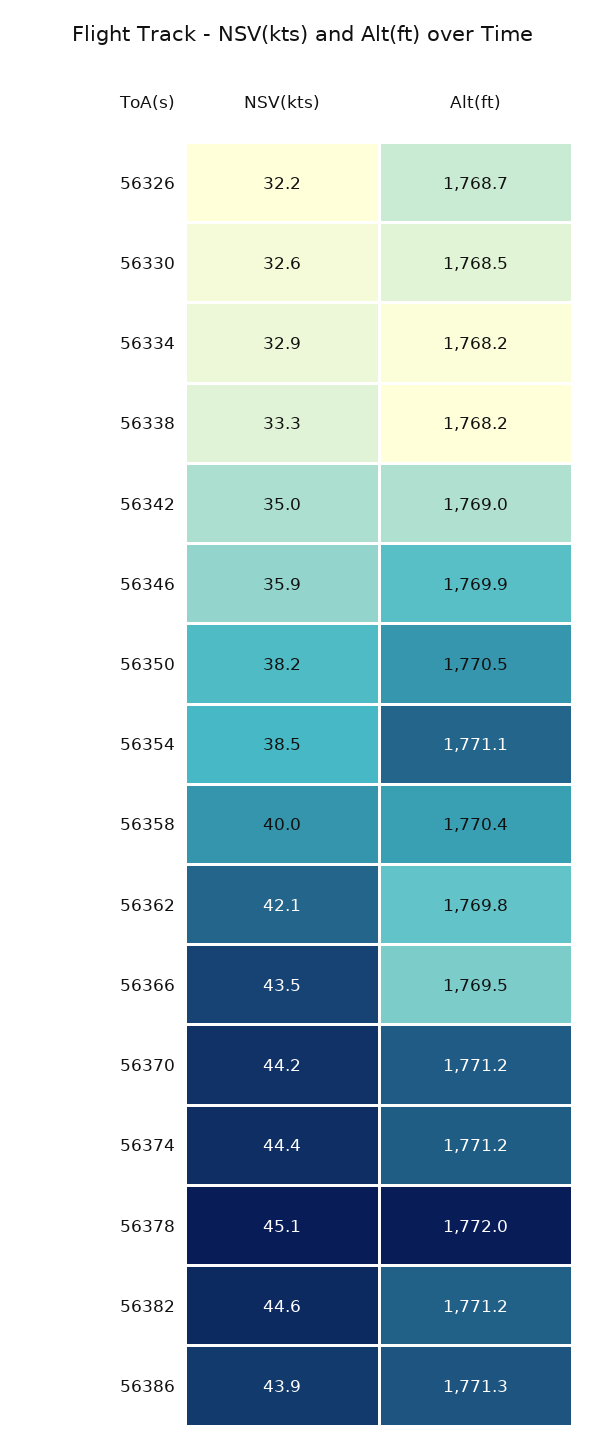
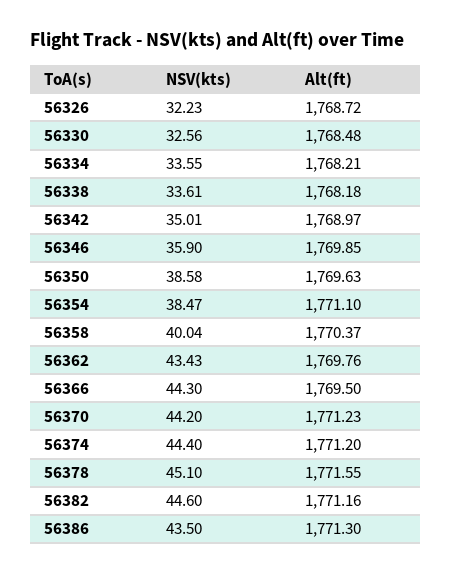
NSV(kts), 56334: 32.9 -> 33.55
NSV(kts), 56338: 33.3 -> 33.61
NSV(kts), 56350: 38.2 -> 38.58
Alt(ft), 56350: 1770.5 -> 1769.63
NSV(kts), 56362: 42.1 -> 43.43
NSV(kts), 56366: 43.5 -> 44.3
Alt(ft), 56378: 1772 -> 1771.55
NSV(kts), 56386: 43.9 -> 43.5

